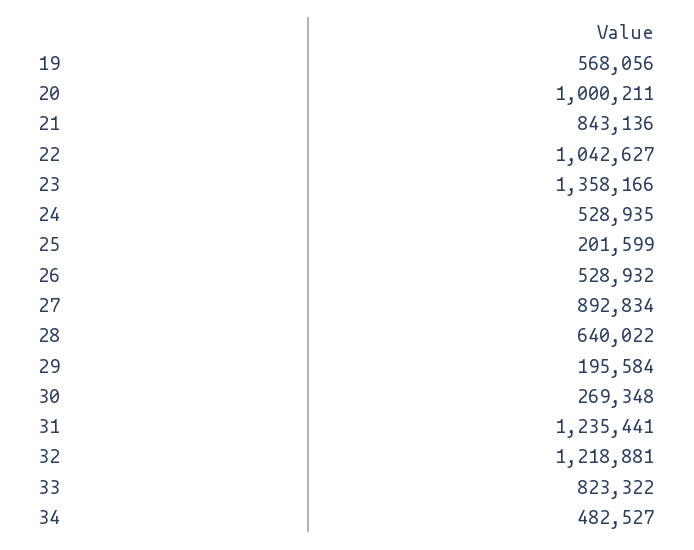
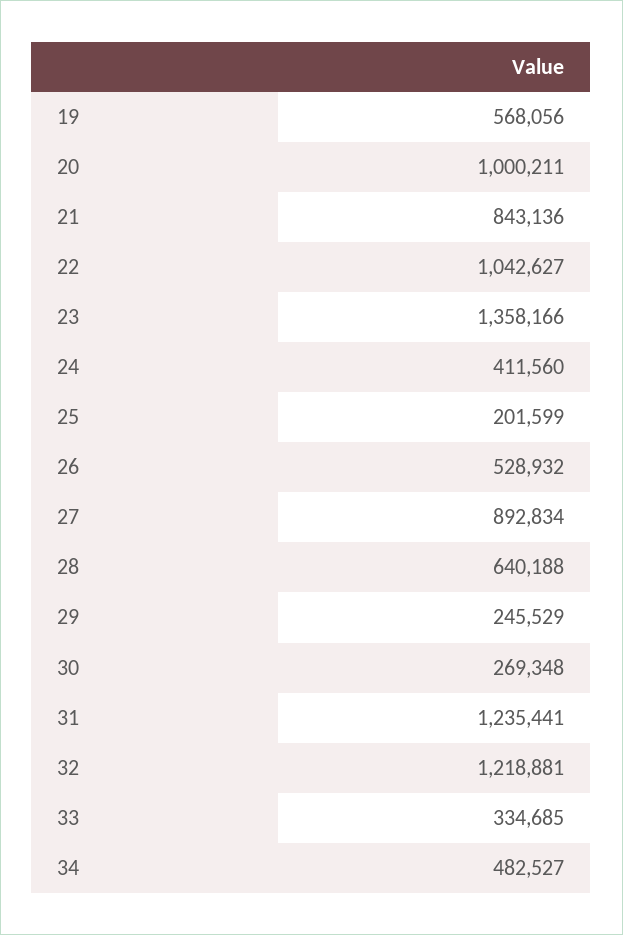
24: 528935 -> 411560
28: 640022 -> 640188
29: 195584 -> 245529
33: 823322 -> 334685

